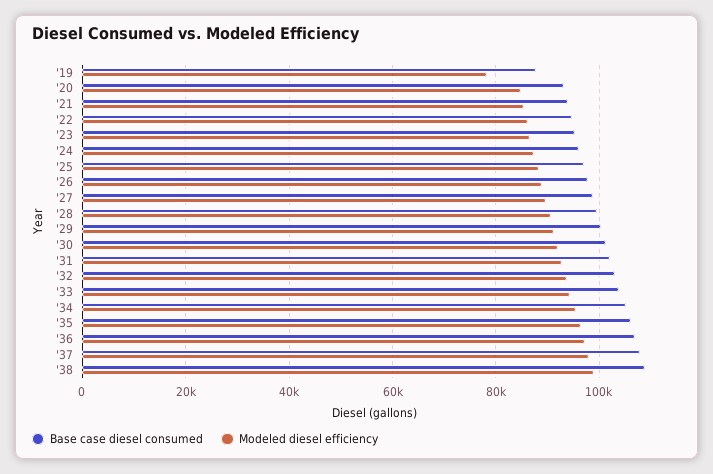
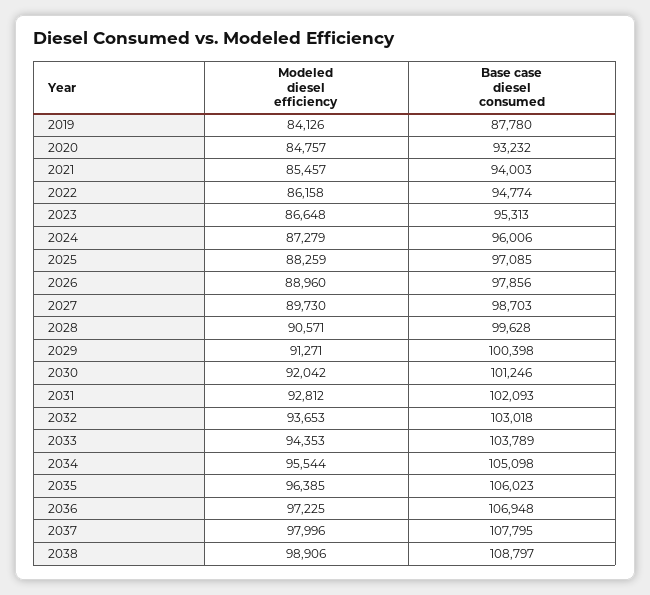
Modeled diesel efficiency, '19: 78000 -> 84126

